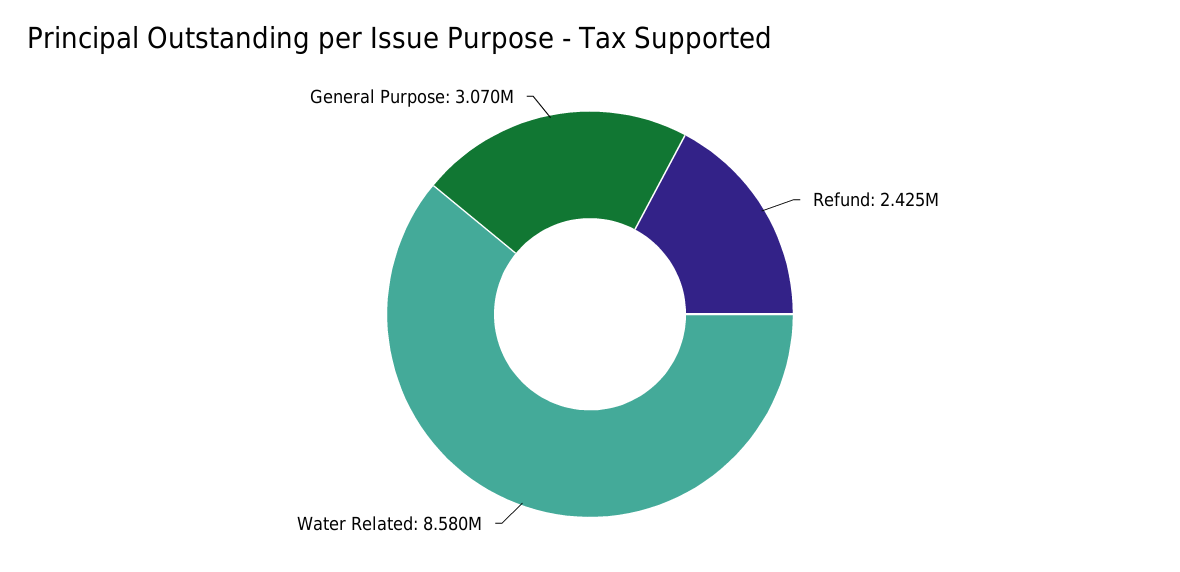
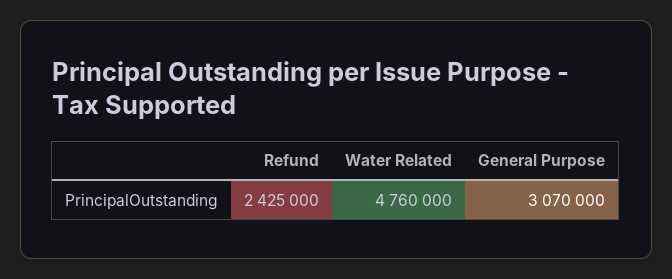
Water Related: 8580000 -> 4760000

